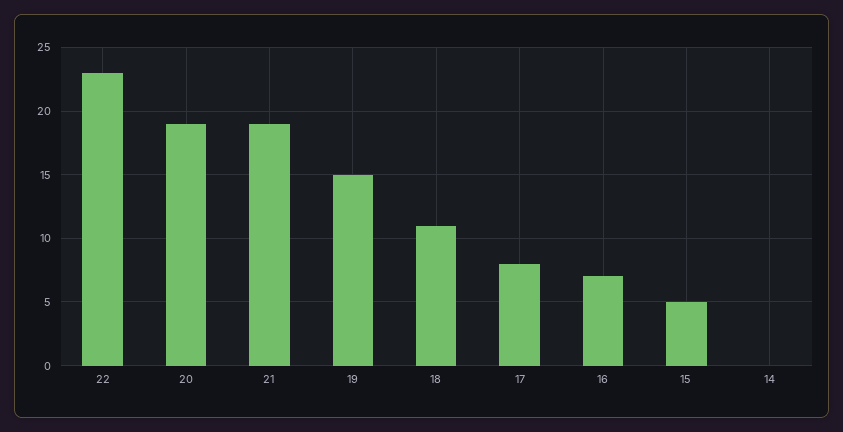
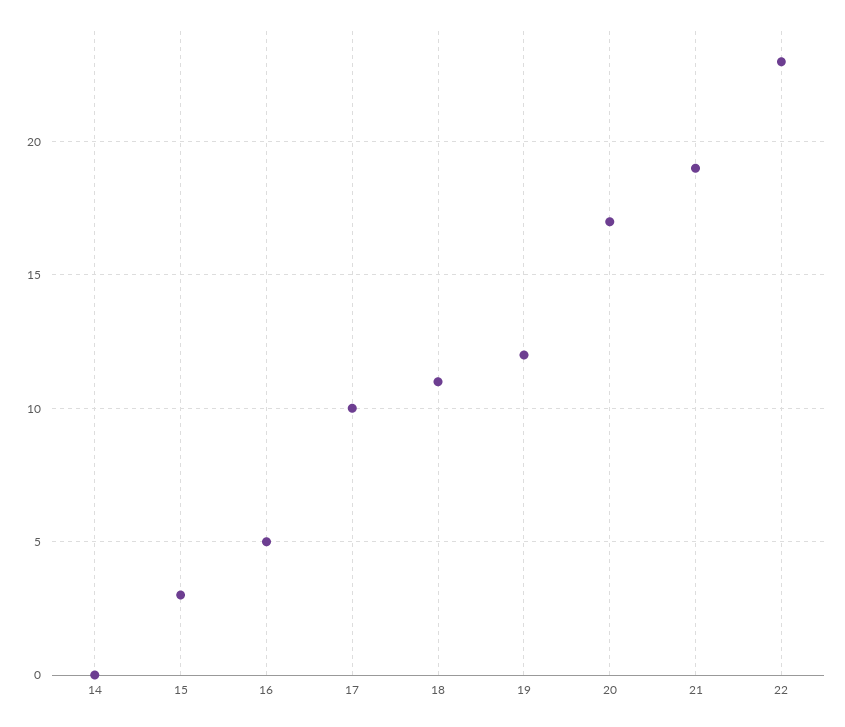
20: 19 -> 17
19: 15 -> 12
17: 8 -> 10
16: 7 -> 5
15: 5 -> 3

